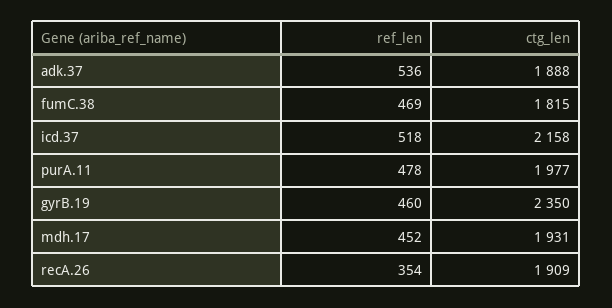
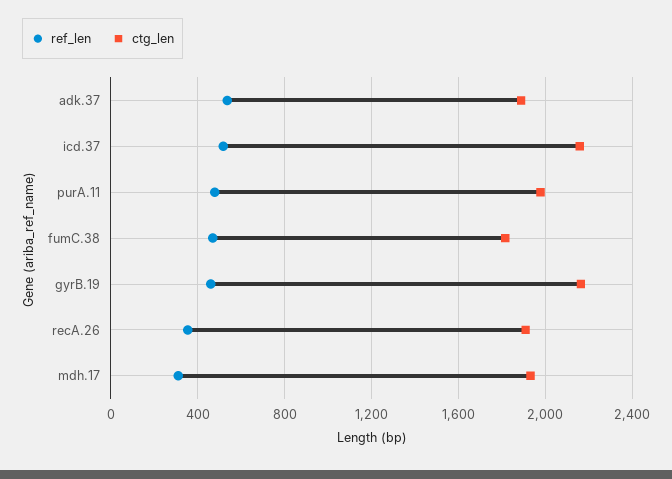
ctg_len, gyrB.19: 2350 -> 2150
ref_len, mdh.17: 452 -> 300

